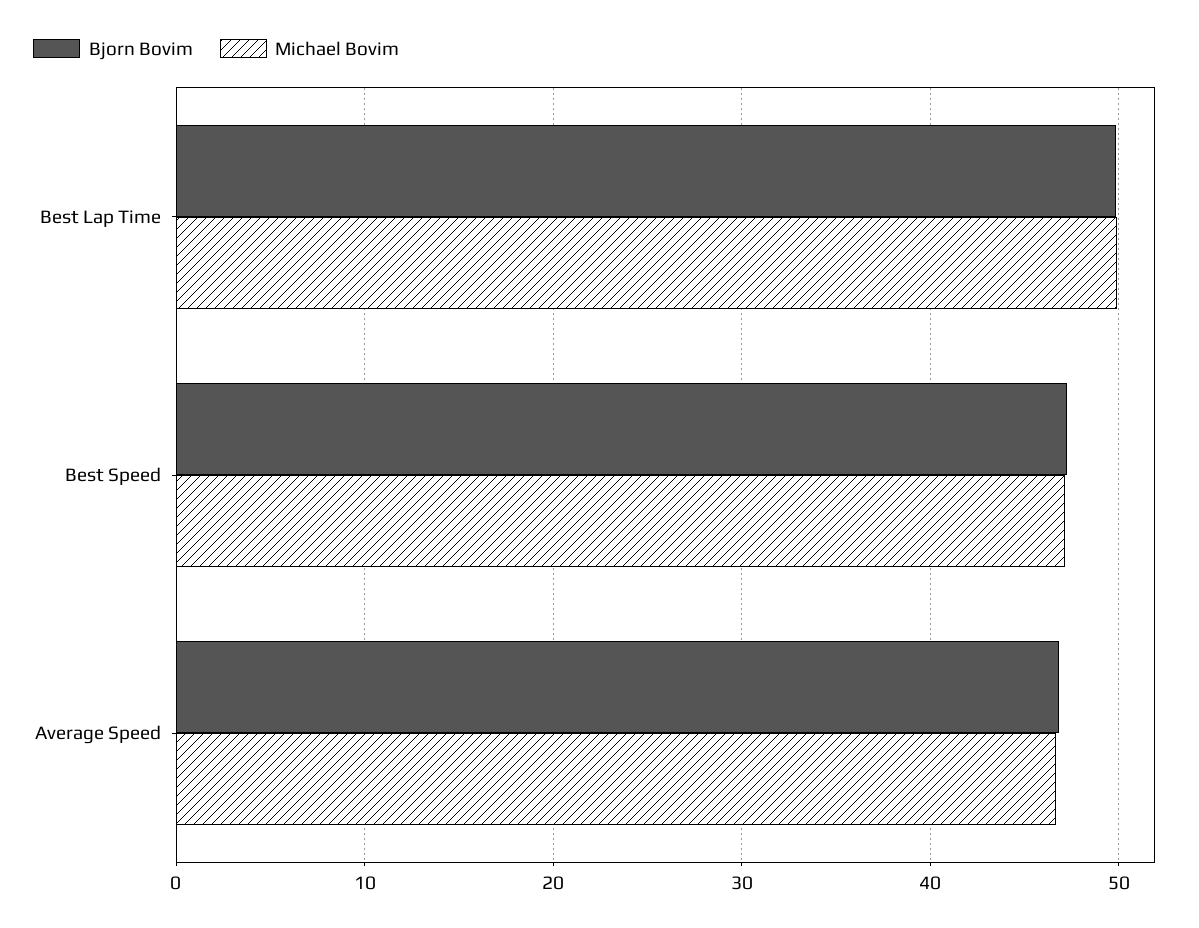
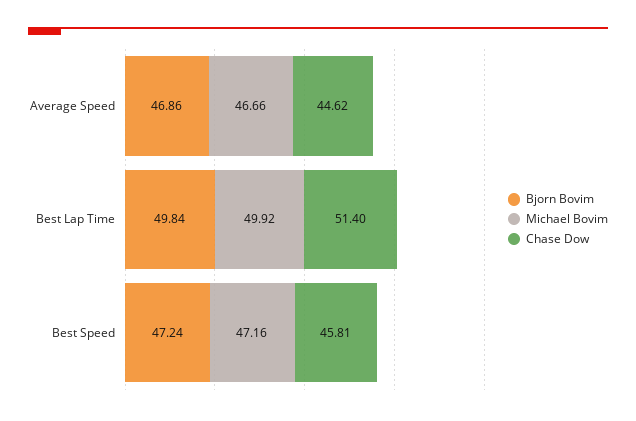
Chase Dow, Average Speed: none -> 44.62
Chase Dow, Best Lap Time: none -> 51.4
Chase Dow, Best Speed: none -> 45.81

